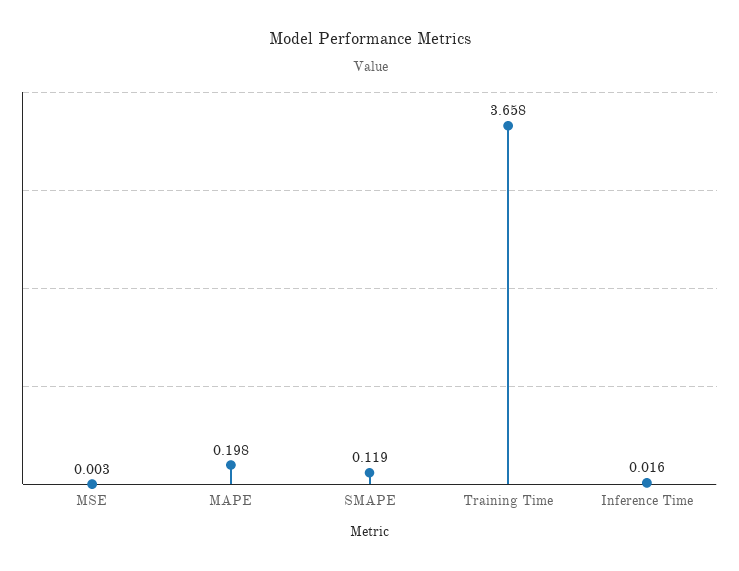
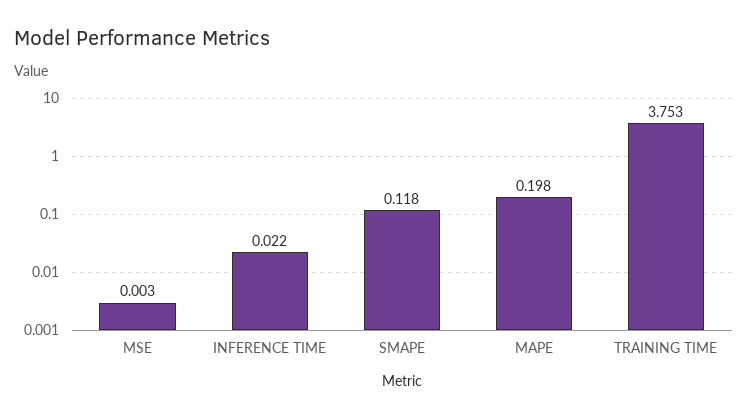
SMAPE: 0.119 -> 0.118
Training Time: 3.658 -> 3.753
Inference Time: 0.016 -> 0.022

